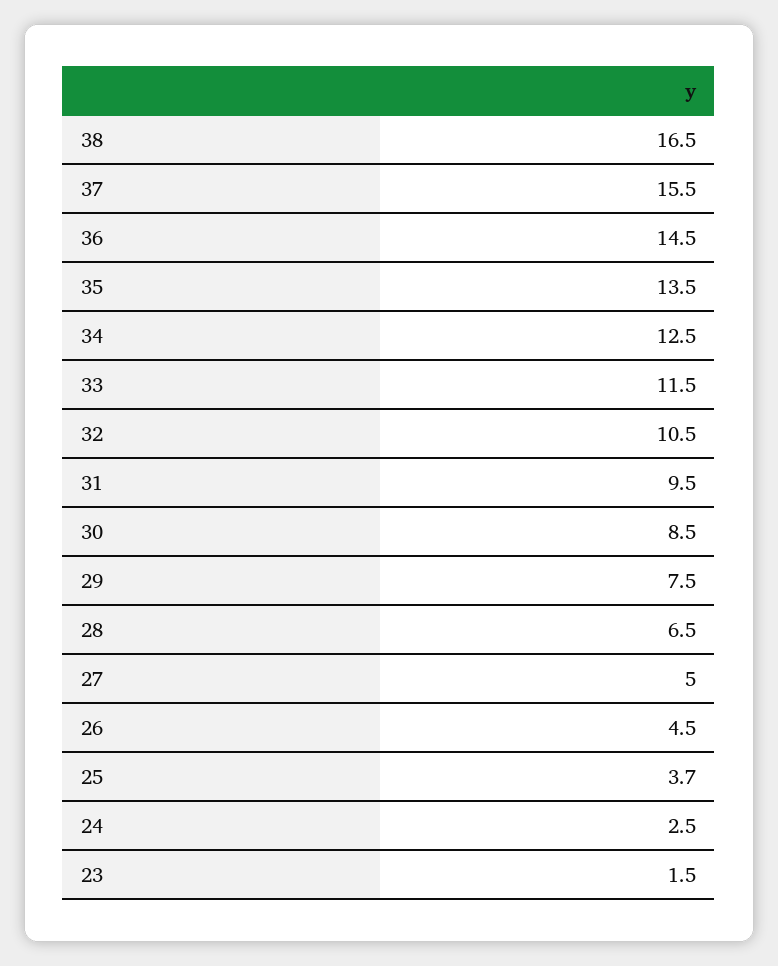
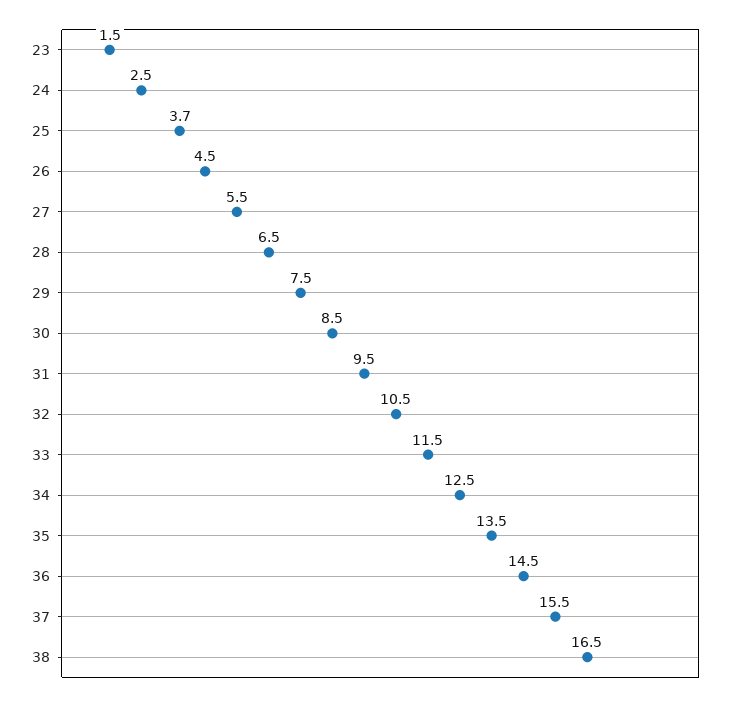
27: 5 -> 5.5

